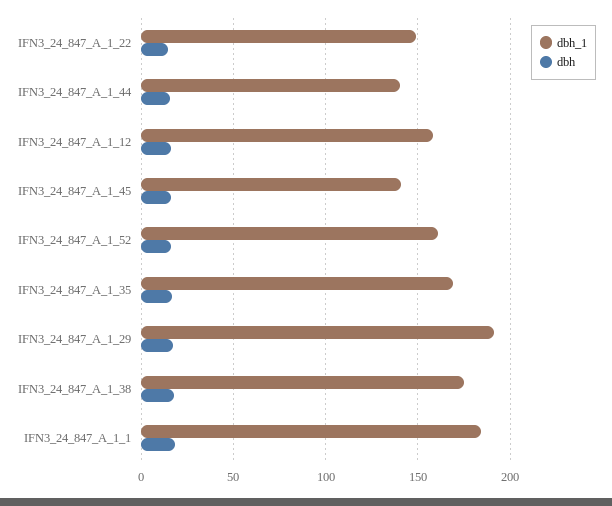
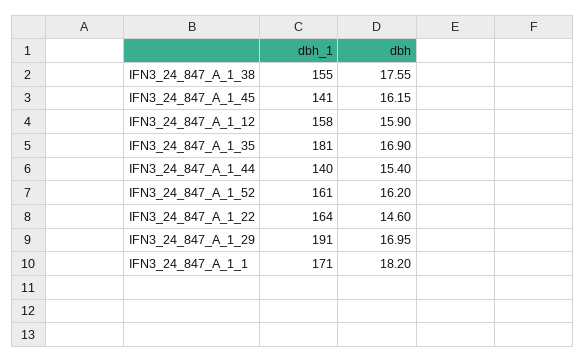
dbh_1, IFN3_24_847_A_1_22: 150 -> 164
dbh_1, IFN3_24_847_A_1_35: 170 -> 181
dbh_1, IFN3_24_847_A_1_38: 175 -> 155
dbh_1, IFN3_24_847_A_1_1: 185 -> 171

